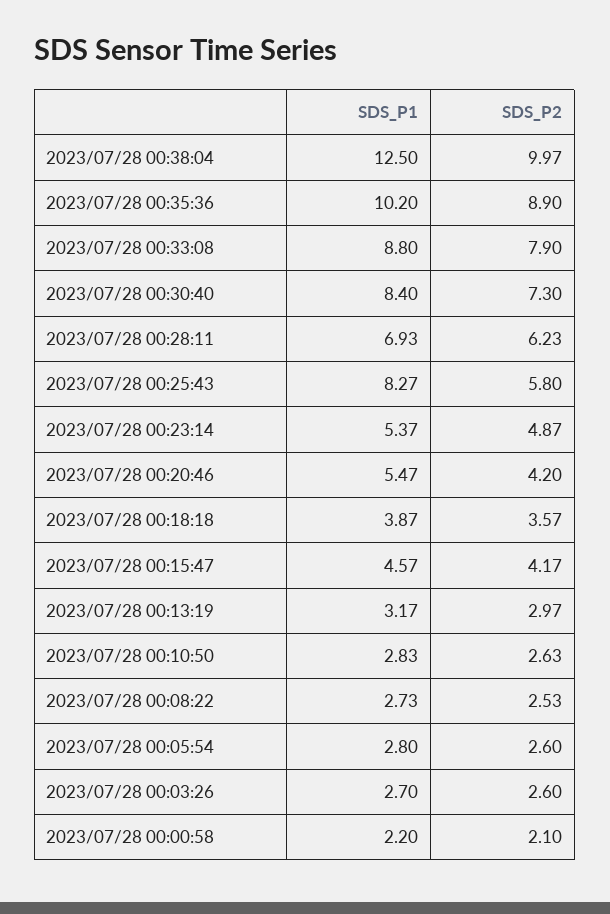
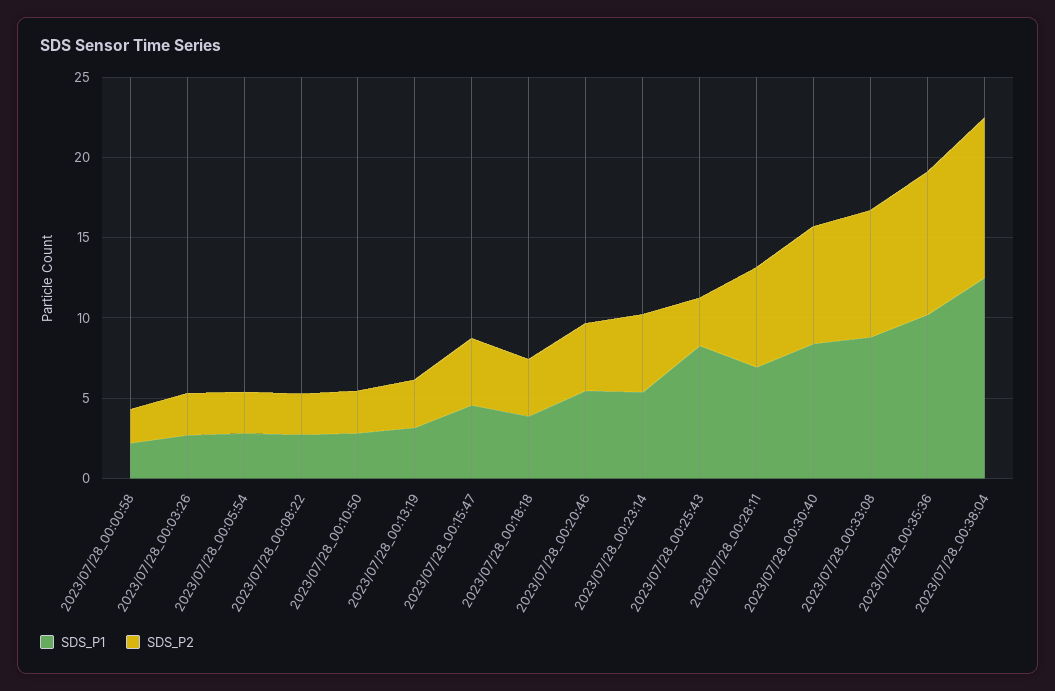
SDS_P2, 2023/07/28 00:25:43: 5.8 -> 3

